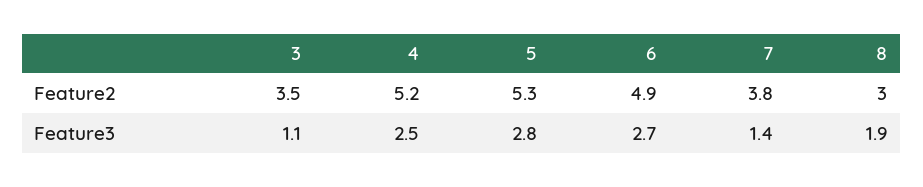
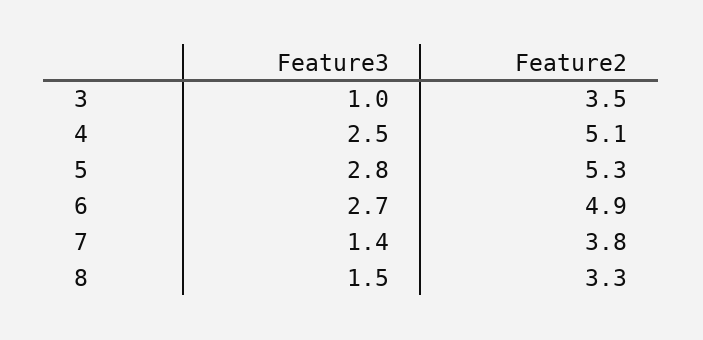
4, Feature2: 5.2 -> 5.1
8, Feature2: 3 -> 3.3
3, Feature3: 1.1 -> 1
8, Feature3: 1.9 -> 1.5

